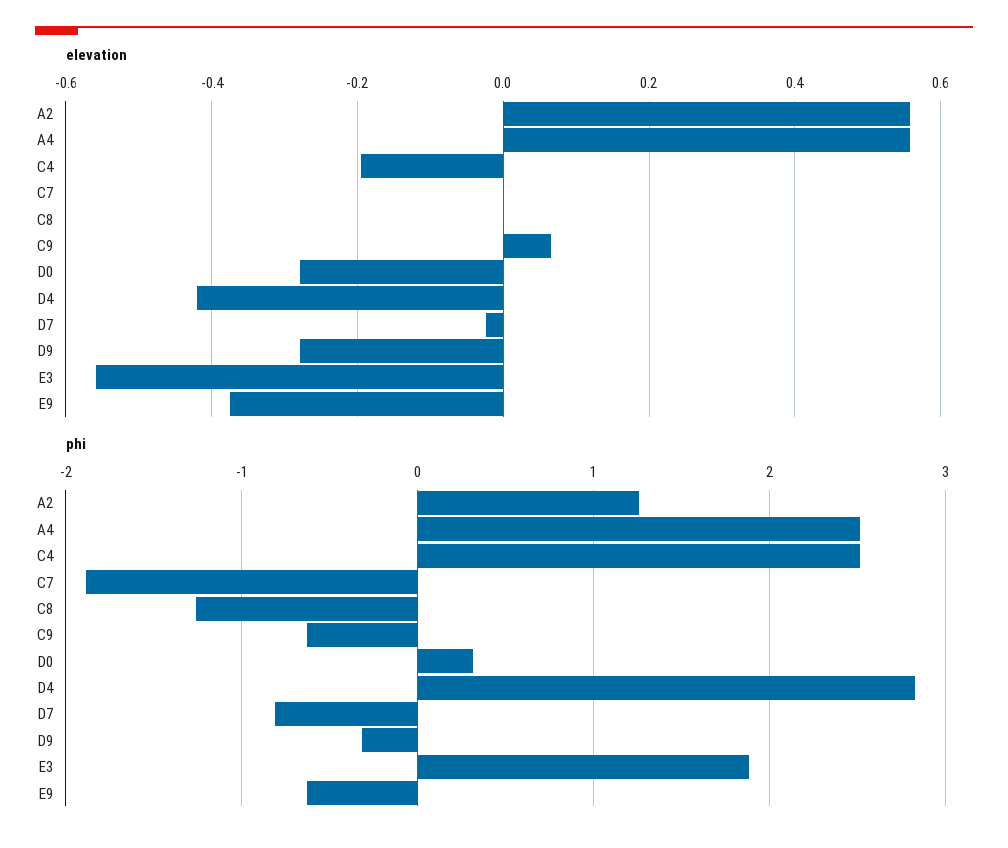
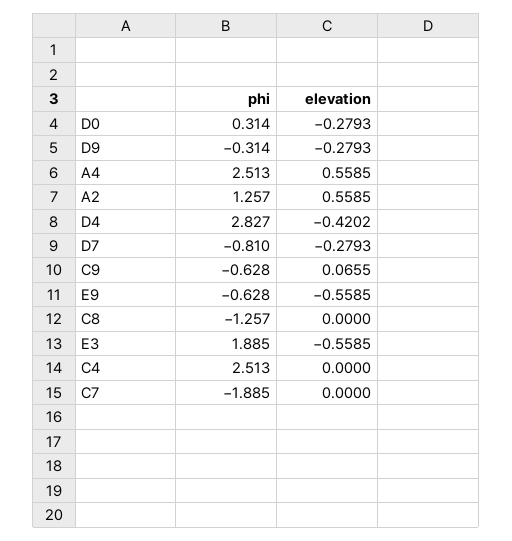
elevation, C4: -0.2 -> 0
elevation, D7: -0.02 -> -0.2793
elevation, E9: -0.38 -> -0.5585

